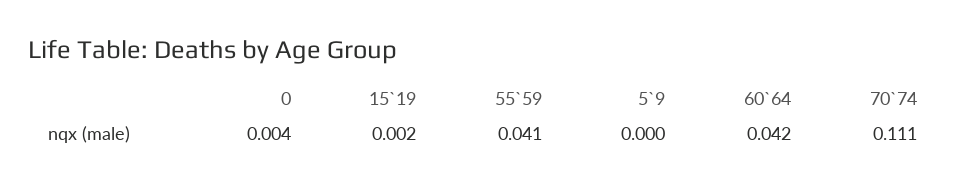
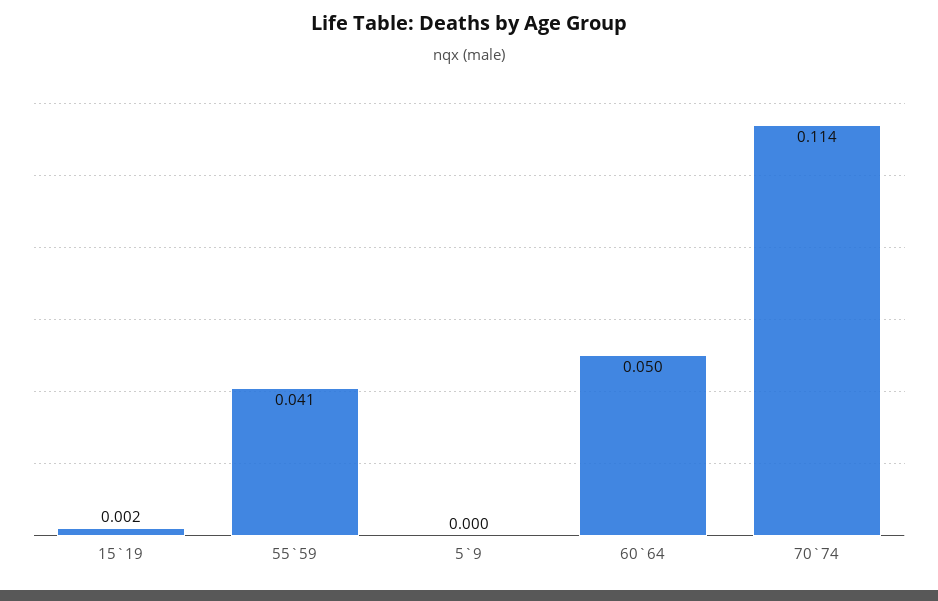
0: 0.004 -> none
60`64: 0.042 -> 0.05
70`74: 0.111 -> 0.114

